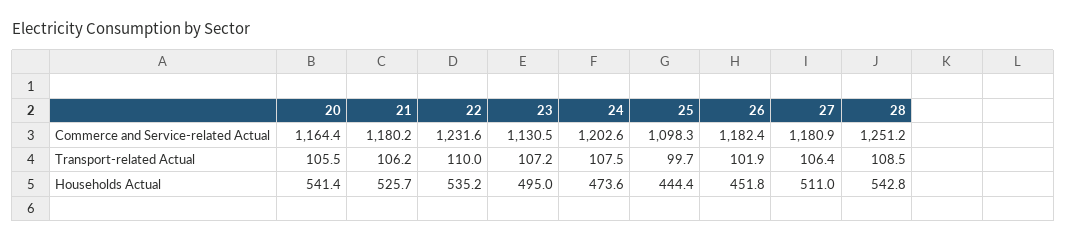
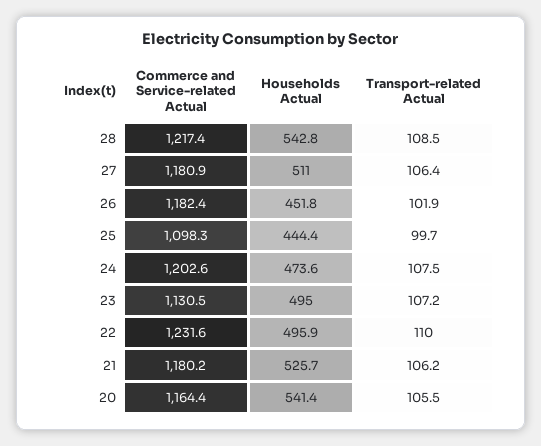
28, Commerce and Service-related Actual: 1251.2 -> 1217.4
22, Households Actual: 535.2 -> 495.9

